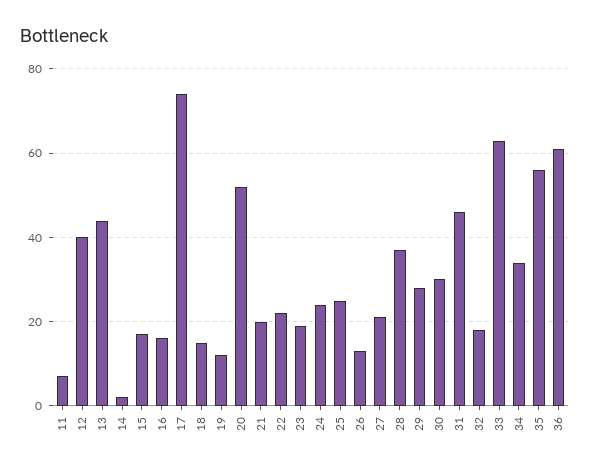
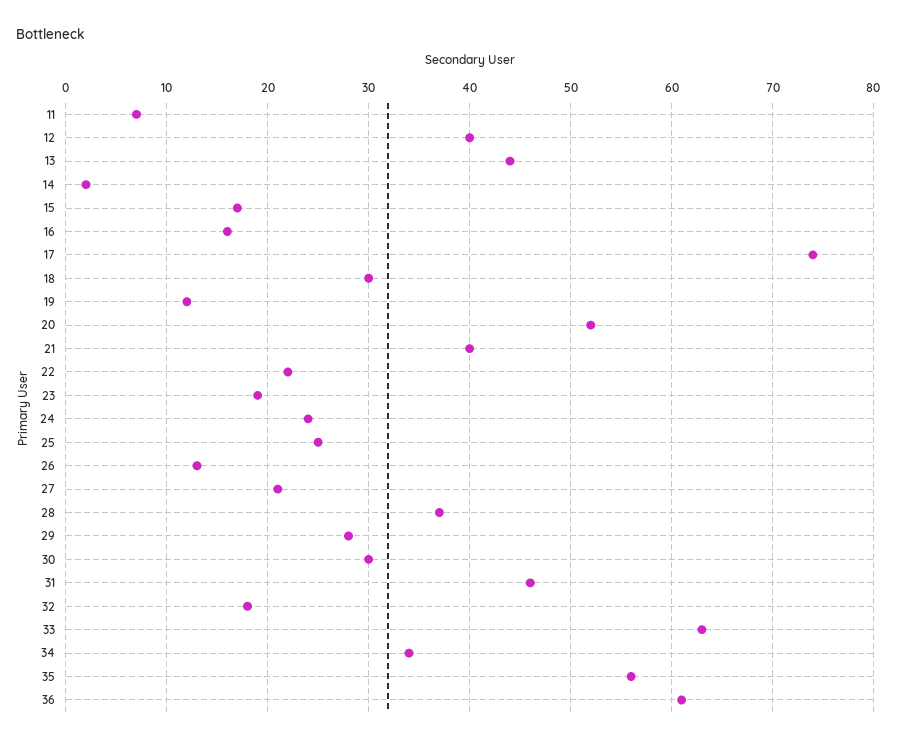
18: 15 -> 30
21: 20 -> 40

